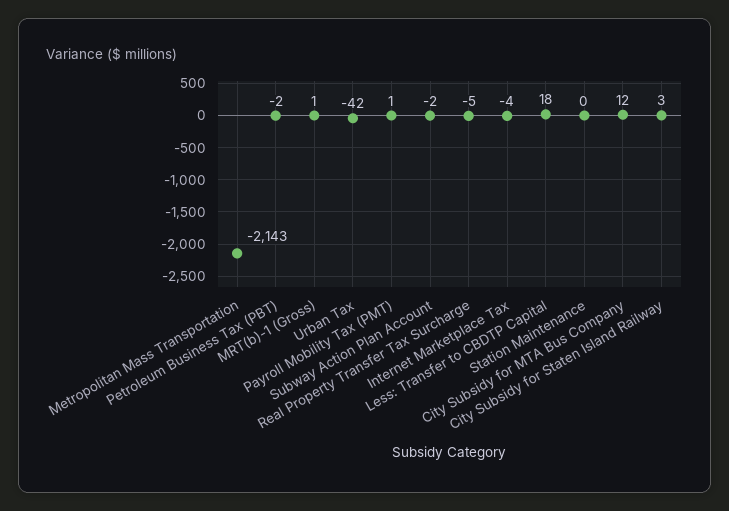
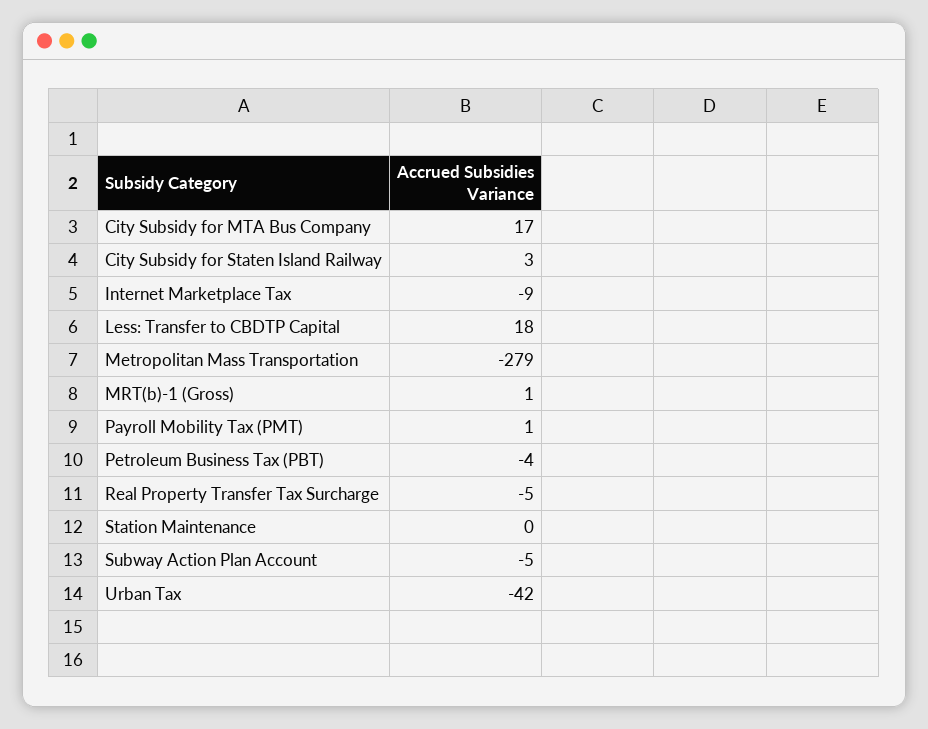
Metropolitan Mass Transportation: -2143 -> -279
Petroleum Business Tax (PBT): -2 -> -4
Subway Action Plan Account: -2 -> -5
Internet Marketplace Tax: -4 -> -9
City Subsidy for MTA Bus Company: 12 -> 17

